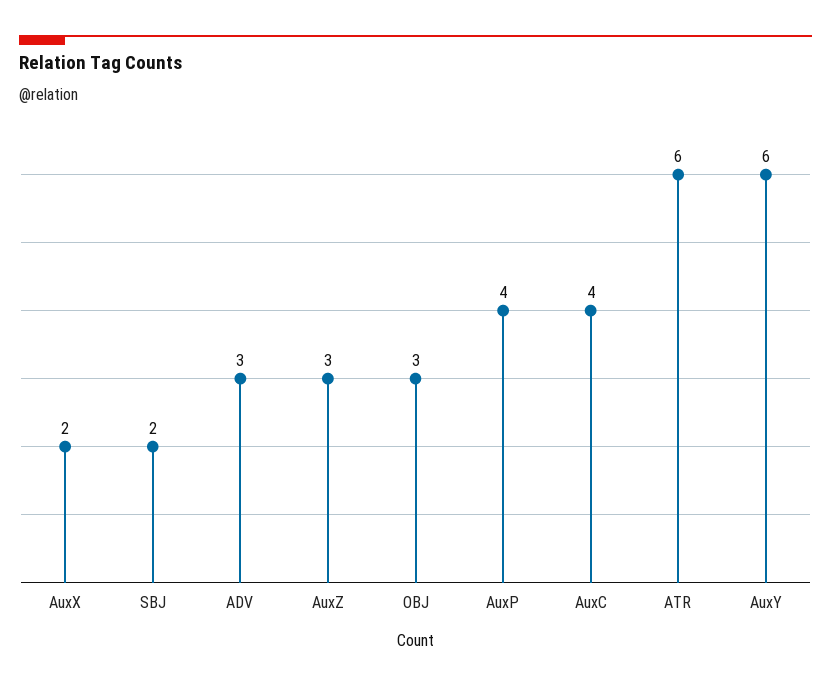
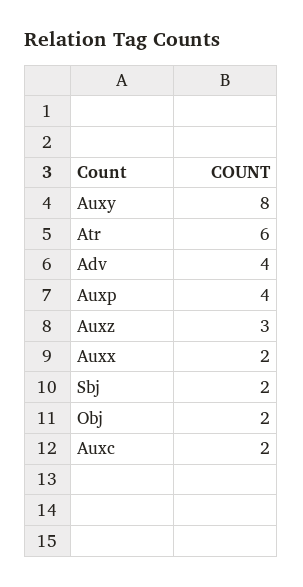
ADV: 3 -> 4
OBJ: 3 -> 2
AuxC: 4 -> 2
AuxY: 6 -> 8

